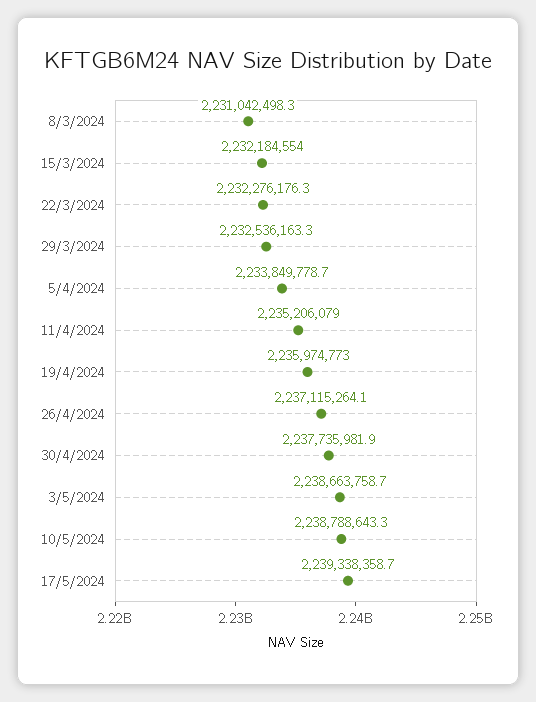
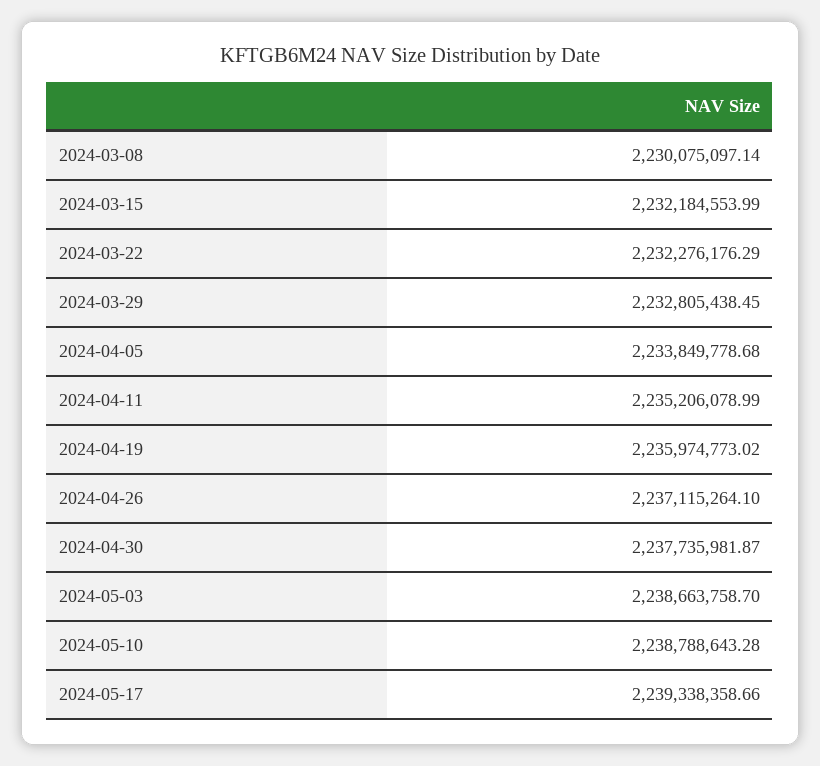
8/3/2024: 2231042498.3 -> 2230075097.14
29/3/2024: 2232536163.3 -> 2232805438.45

